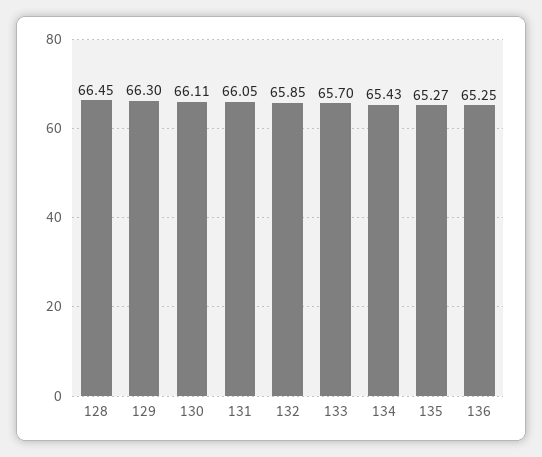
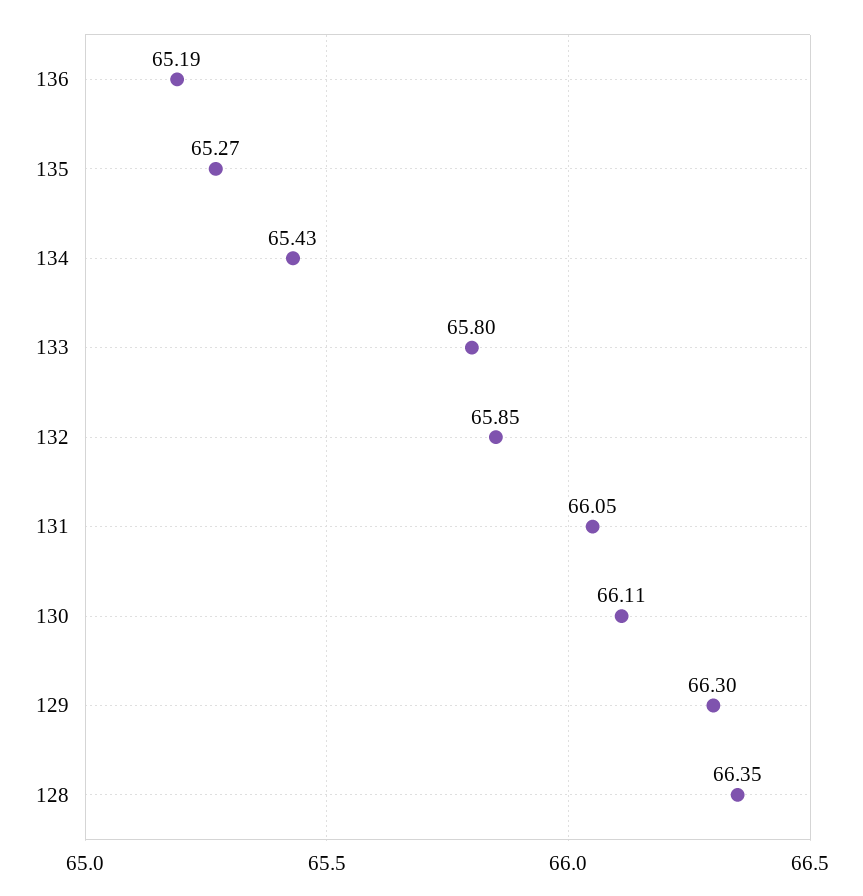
128: 66.45 -> 66.35
133: 65.7 -> 65.8
136: 65.25 -> 65.19

